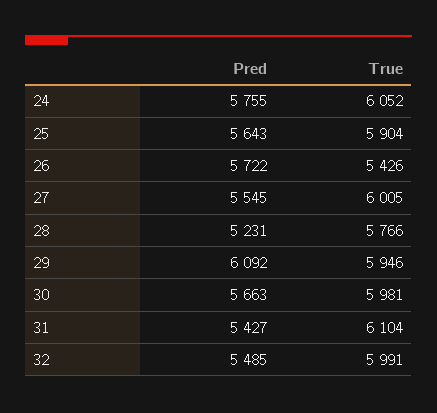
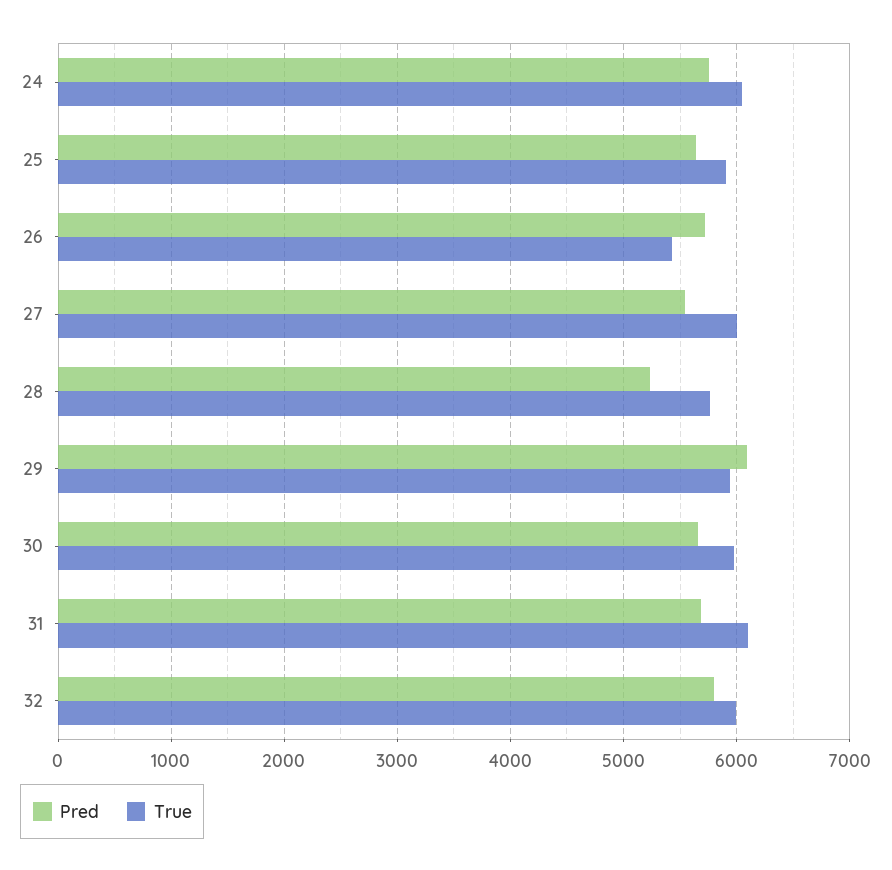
Pred, 31: 5427 -> 5700
Pred, 32: 5485 -> 5800

